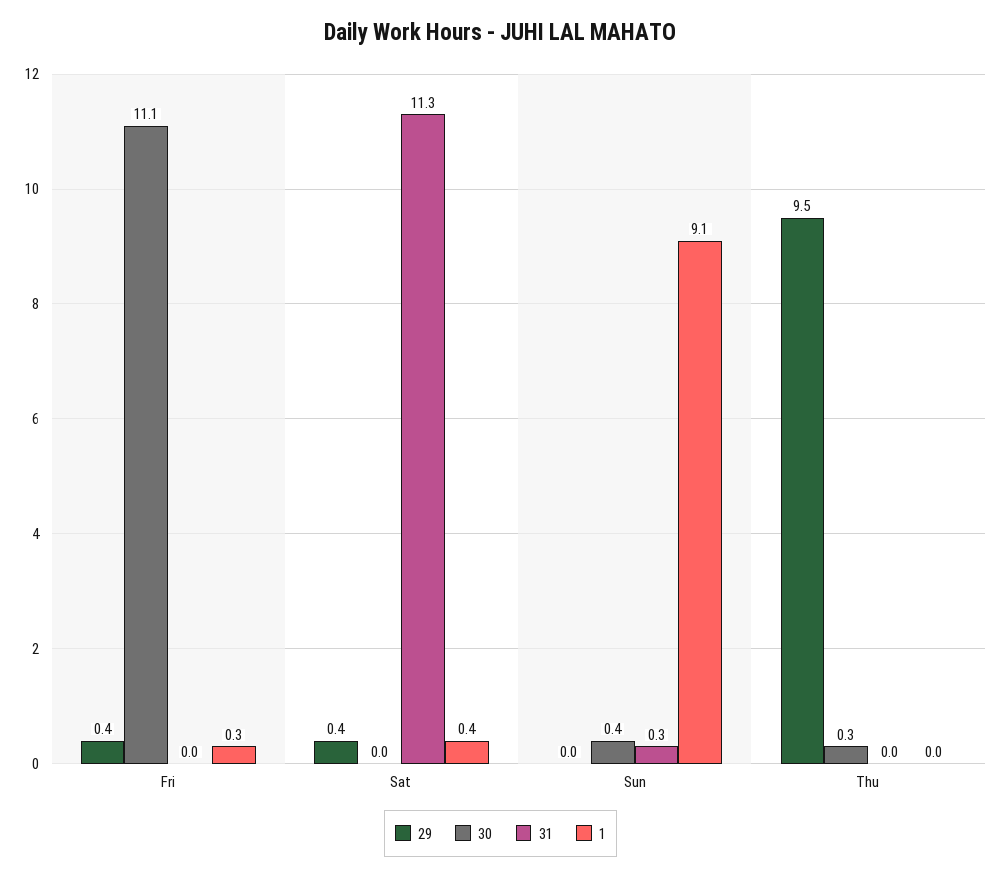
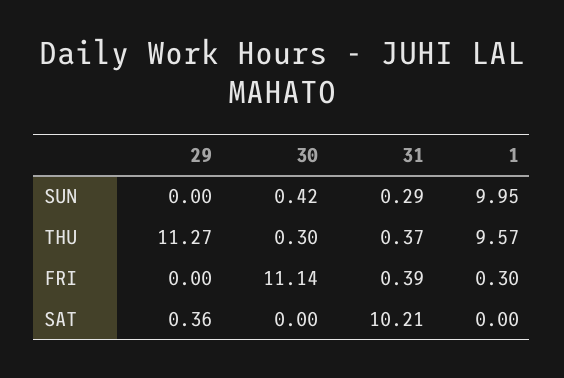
29, Fri: 0.4 -> 0
31, Fri: 0 -> 0.39
31, Sat: 11.3 -> 10.21
1, Sat: 0.4 -> 0
1, Sun: 9.1 -> 9.95
29, Thu: 9.5 -> 11.27
31, Thu: 0 -> 0.37
1, Thu: 0 -> 9.57

